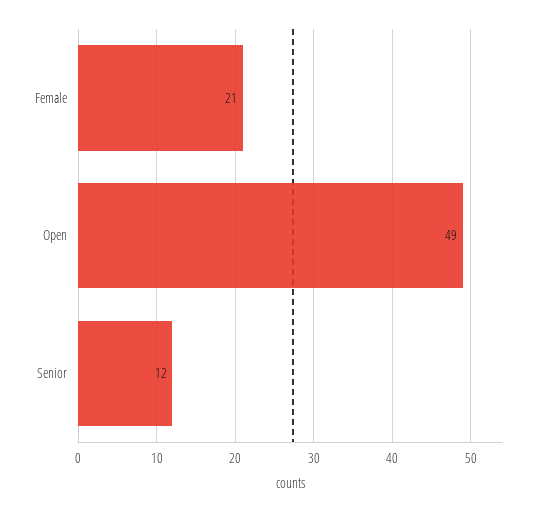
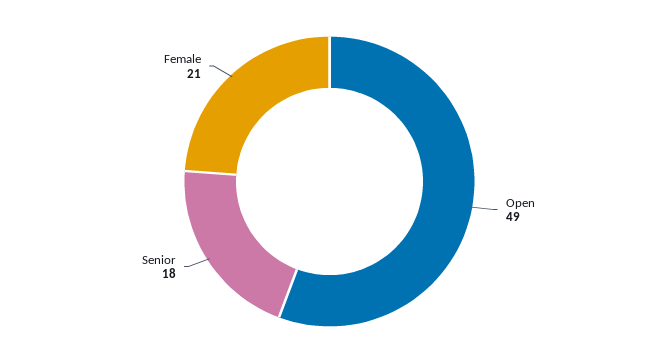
Senior: 12 -> 18

